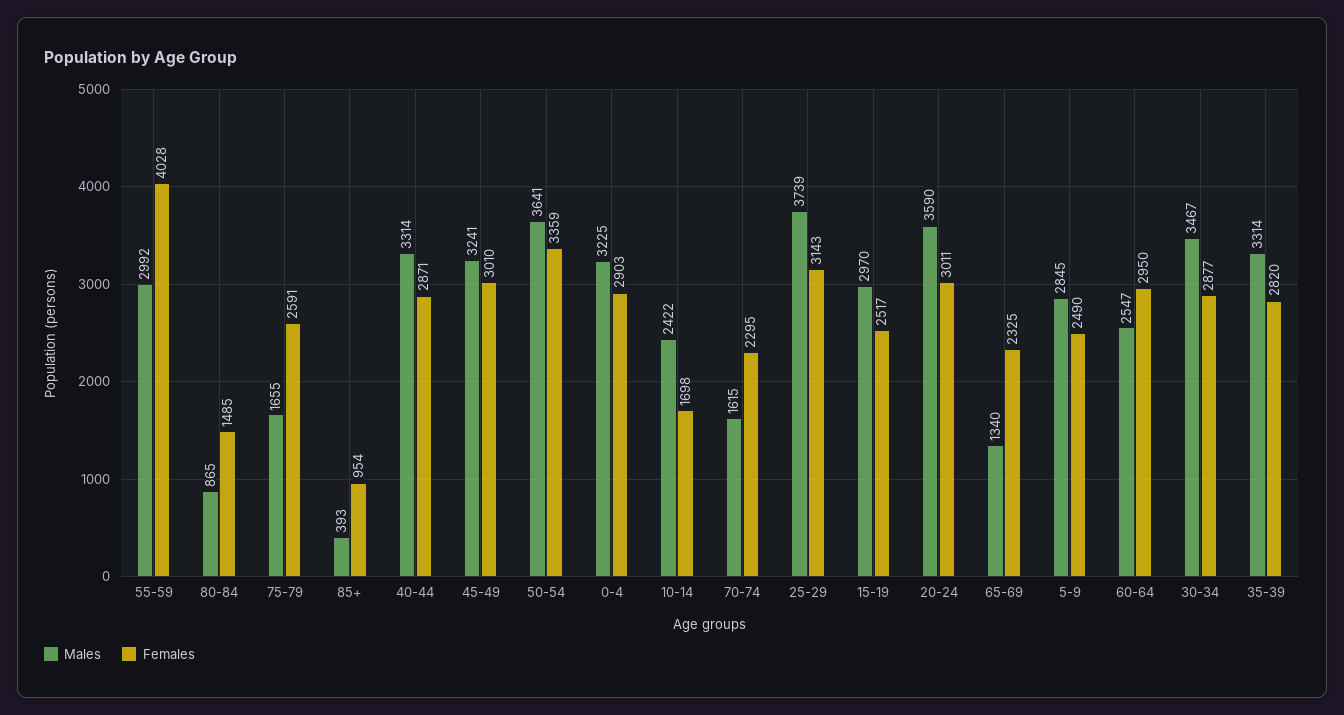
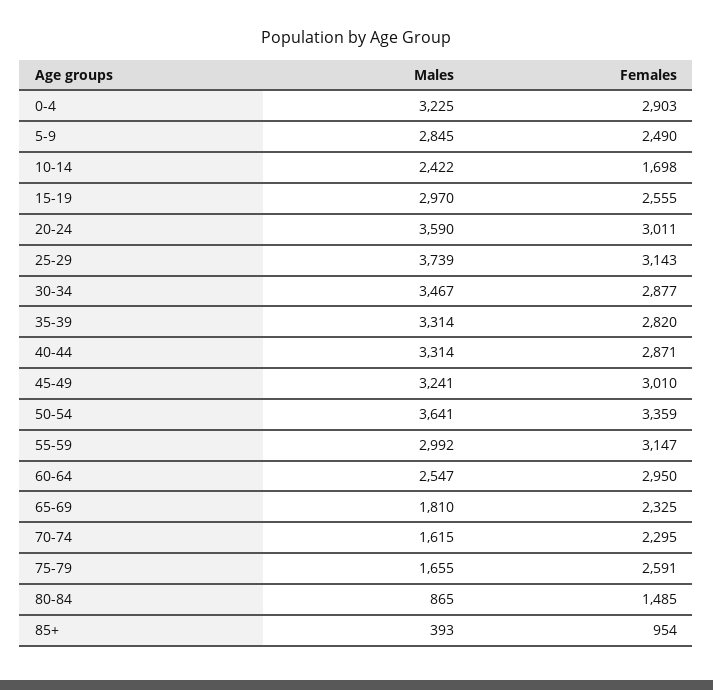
Females, 55-59: 4028 -> 3147
Females, 15-19: 2517 -> 2555
Males, 65-69: 1340 -> 1810

